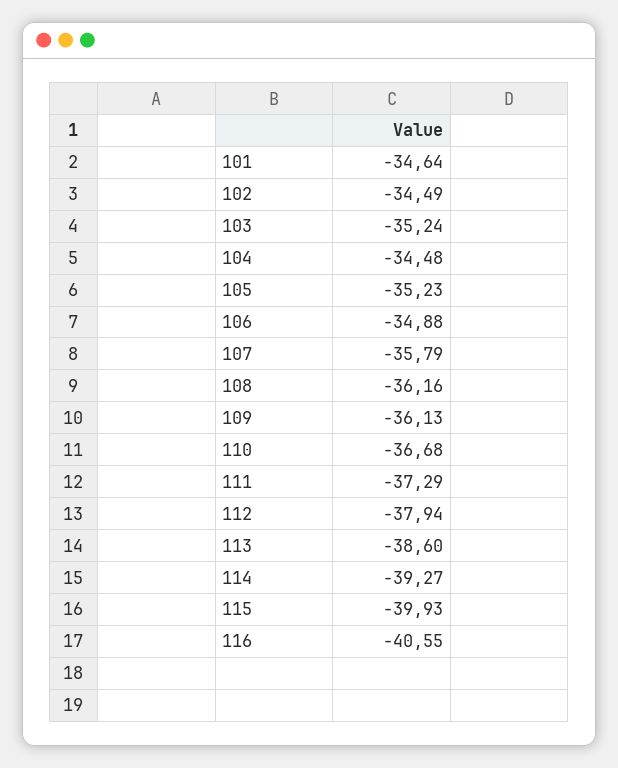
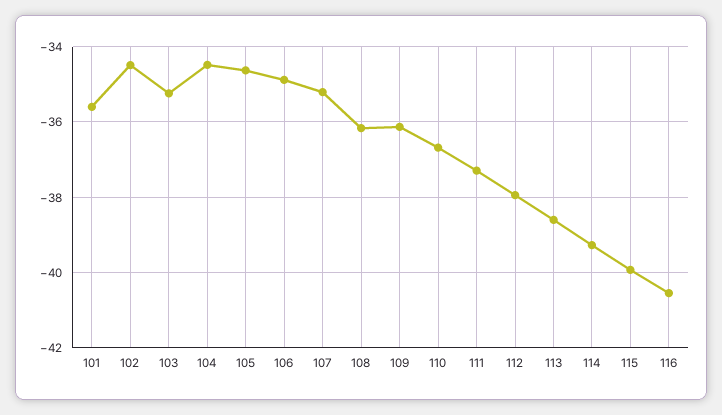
101: -34.64 -> -35.6
105: -35.23 -> -34.6
107: -35.79 -> -35.2

